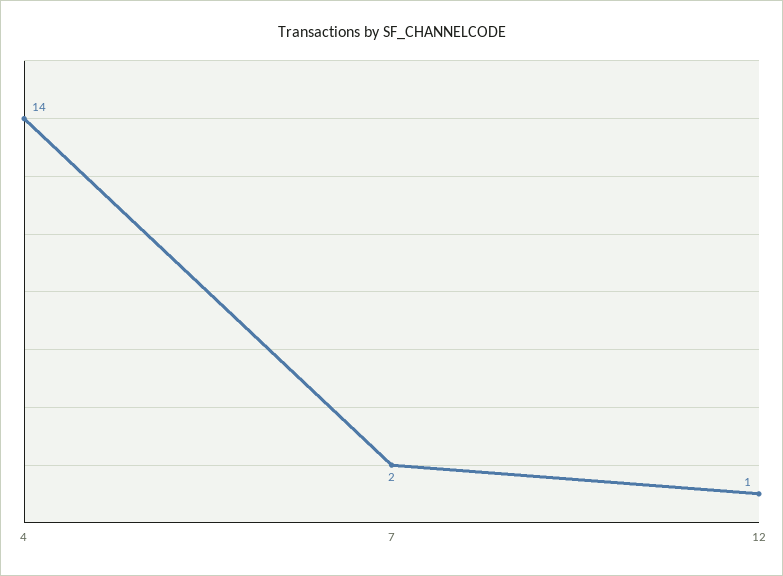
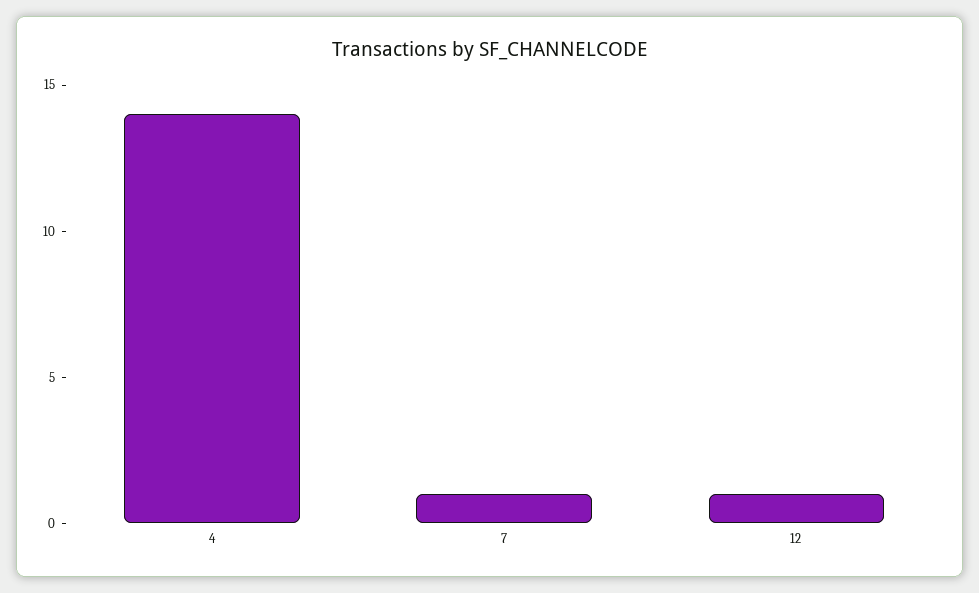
7: 2 -> 1

